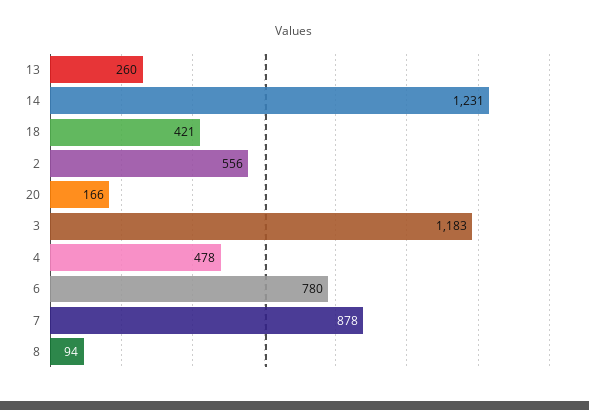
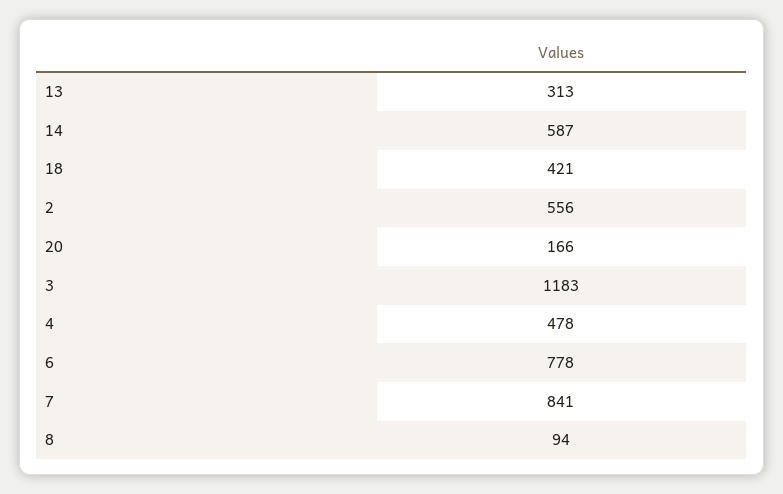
13: 260 -> 313
14: 1231 -> 587
6: 780 -> 778
7: 878 -> 841

